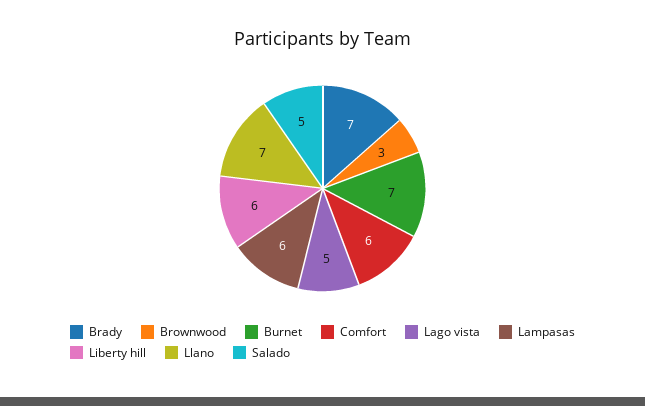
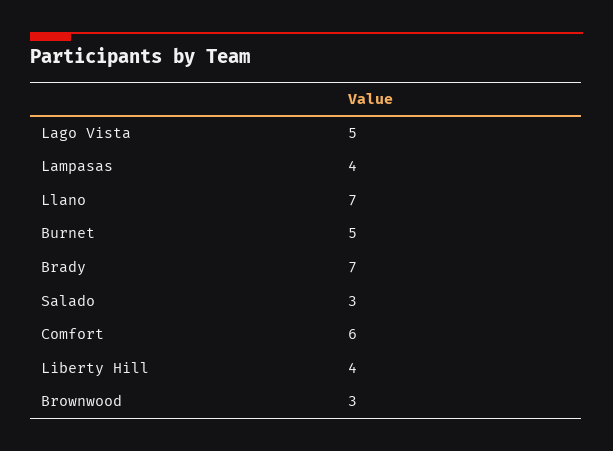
Burnet: 7 -> 5
Lampasas: 6 -> 4
Liberty hill: 6 -> 4
Salado: 5 -> 3

